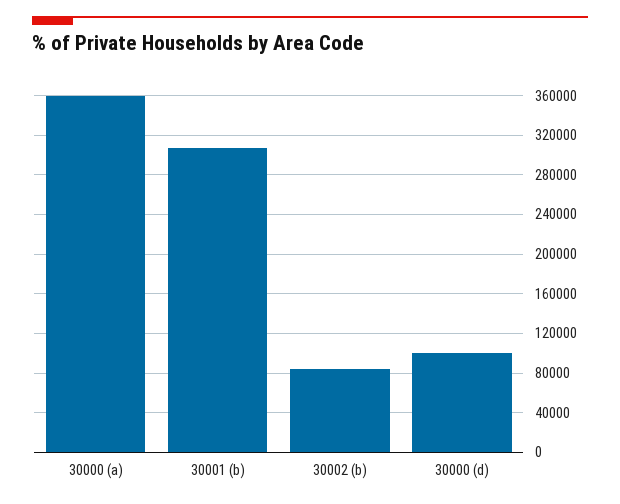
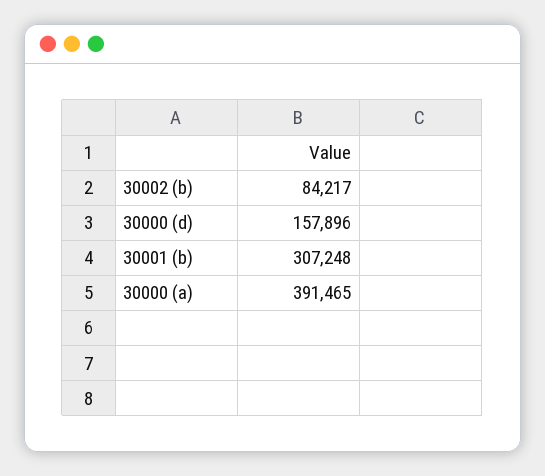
30000 (a): 360000 -> 391465
30000 (d): 100000 -> 157896

